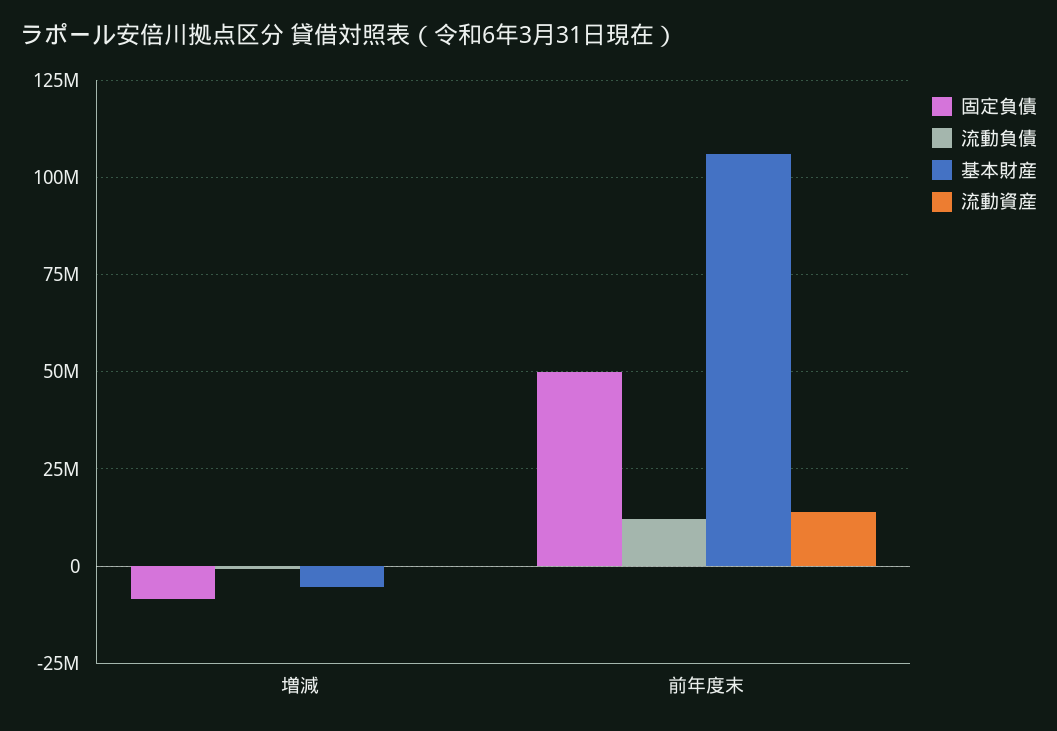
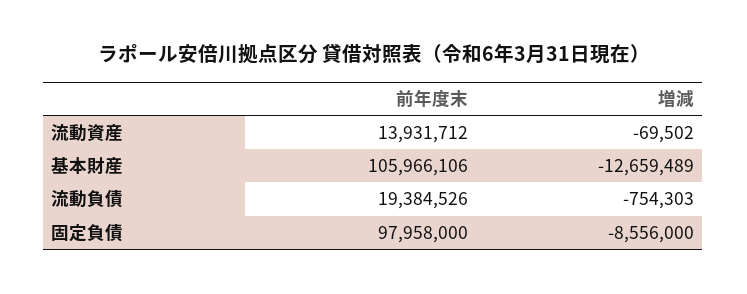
基本財産, 増減: -5000000 -> -12659489
固定負債, 前年度末: 50000000 -> 97958000
流動負債, 前年度末: 12500000 -> 19384526

